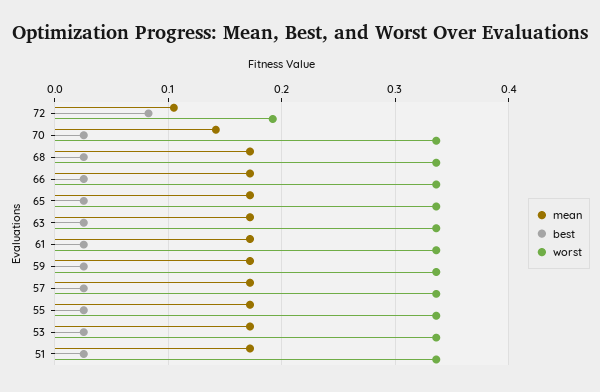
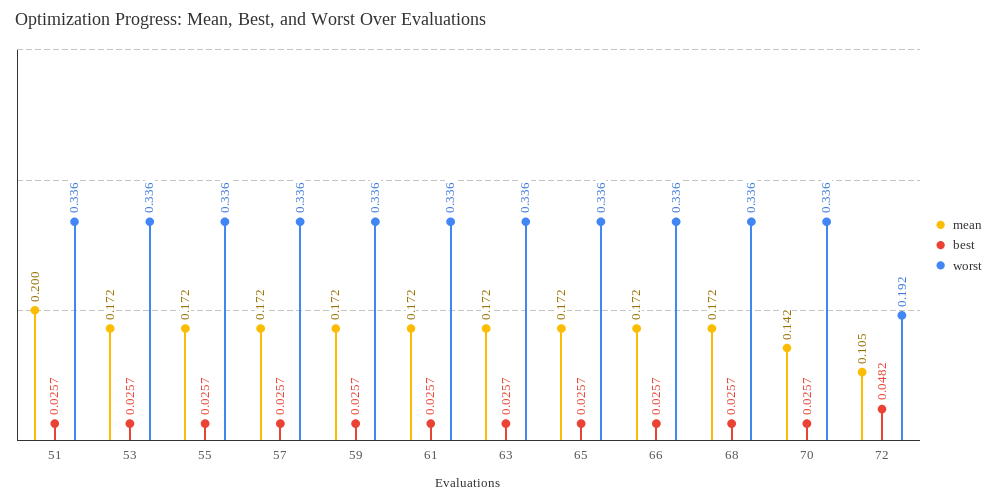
best, 72: 0.08 -> 0.0482
mean, 51: 0.17 -> 0.2

